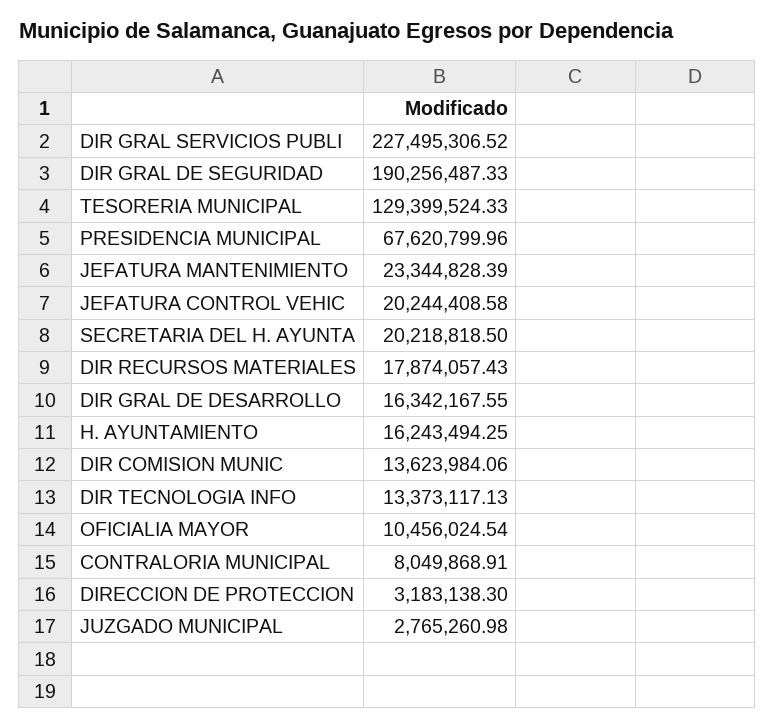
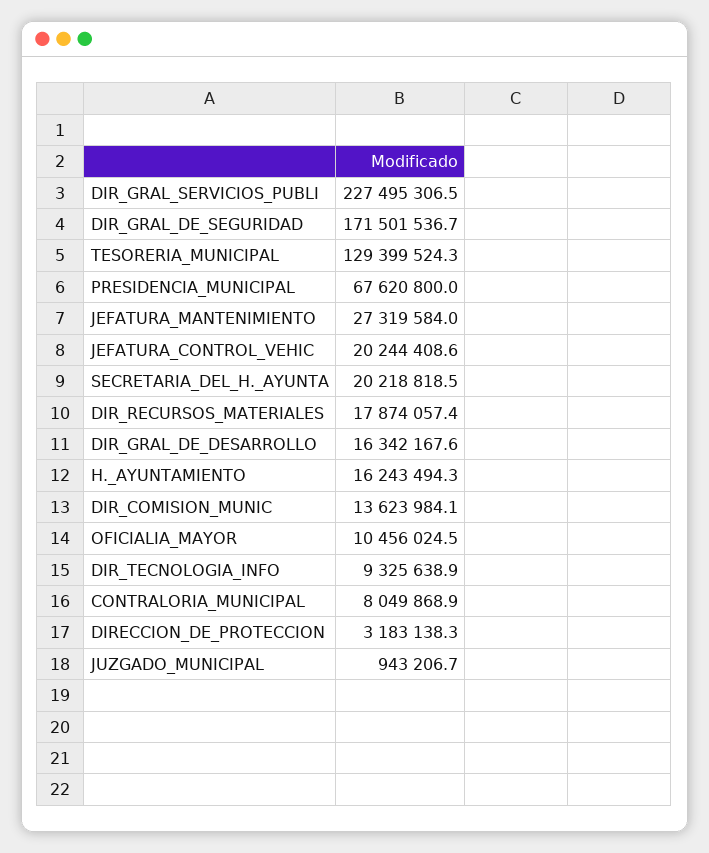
DIR GRAL DE SEGURIDAD: 190256487.33 -> 171501536.7
JEFATURA MANTENIMIENTO: 23344828.39 -> 27319584
DIR TECNOLOGIA INFO: 13373117.13 -> 9325638.9
JUZGADO MUNICIPAL: 2765260.98 -> 943206.7

